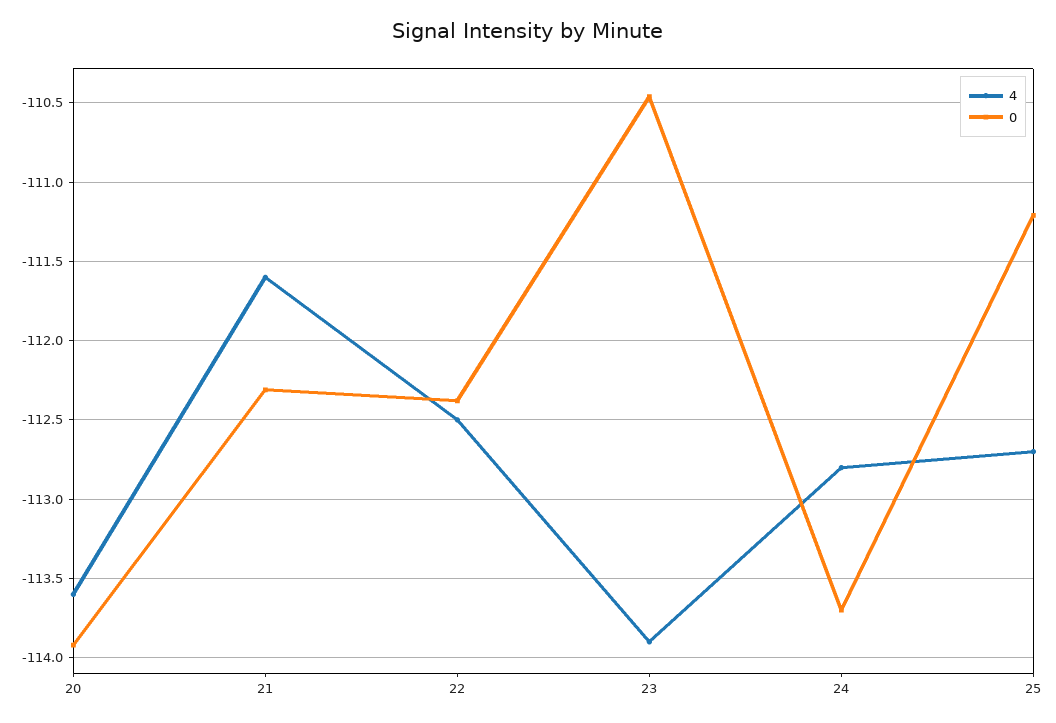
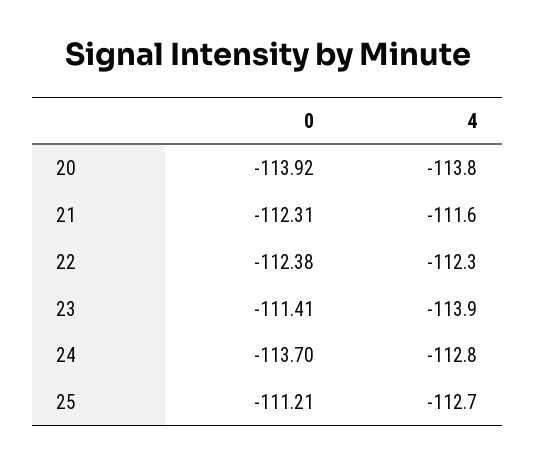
4, 20: -113.6 -> -113.8
4, 22: -112.5 -> -112.3
0, 23: -110.45 -> -111.41

